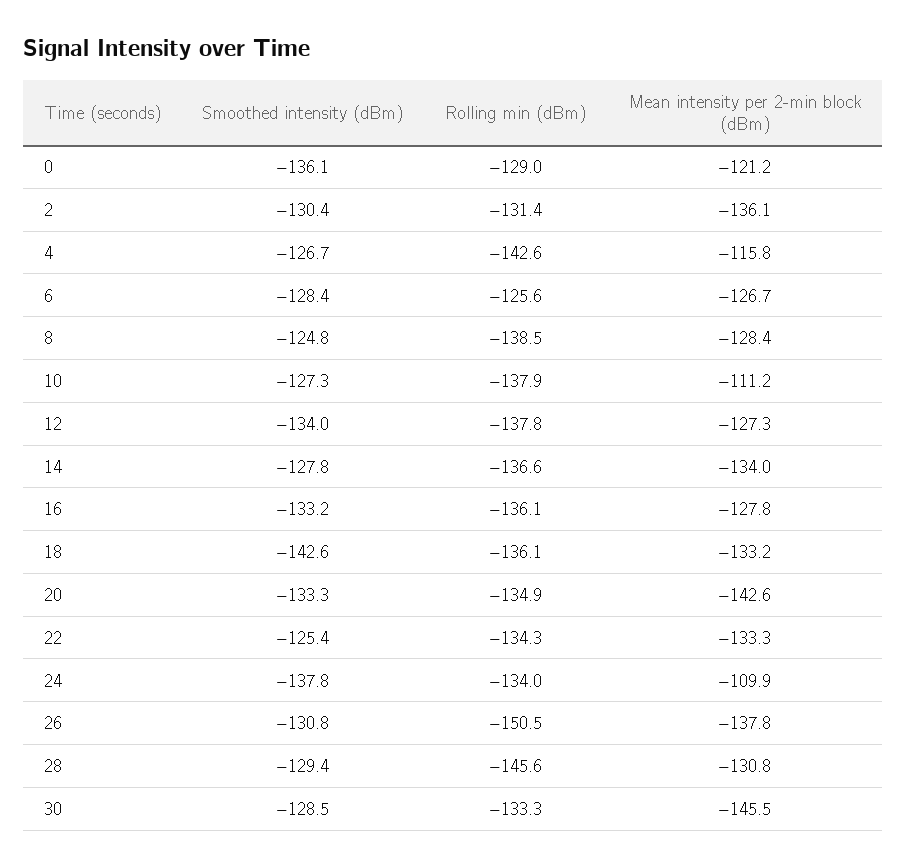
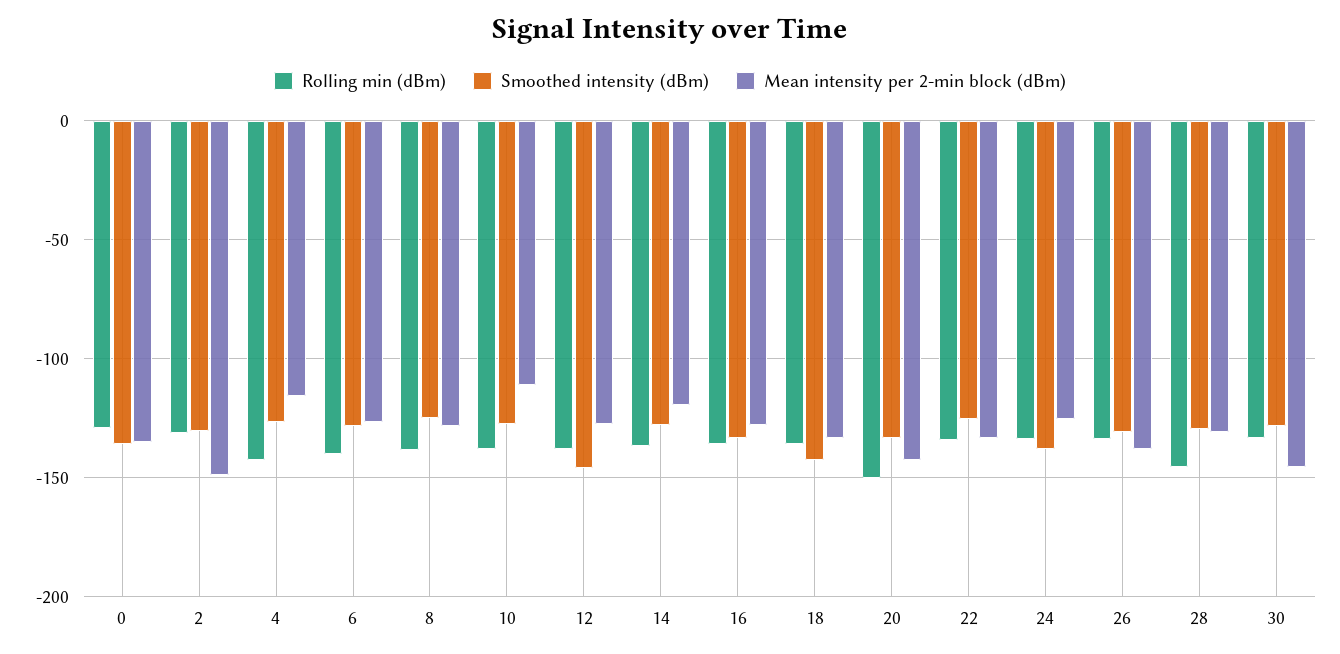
Mean intensity per 2-min block (dBm), 0: -121.2 -> -135
Mean intensity per 2-min block (dBm), 2: -136.1 -> -150
Rolling min (dBm), 6: -125.6 -> -140
Smoothed intensity (dBm), 12: -134 -> -145
Mean intensity per 2-min block (dBm), 14: -134 -> -120
Rolling min (dBm), 20: -134.9 -> -150
Mean intensity per 2-min block (dBm), 24: -109.9 -> -125
Rolling min (dBm), 26: -150.5 -> -135

